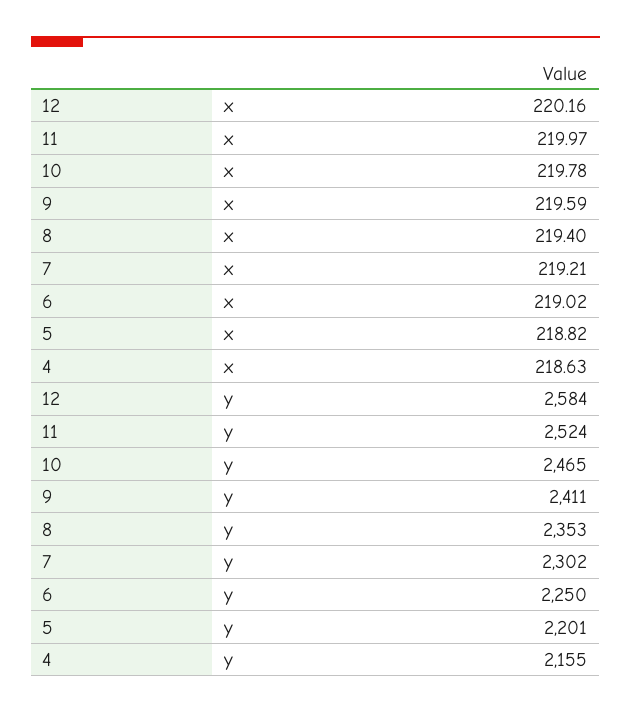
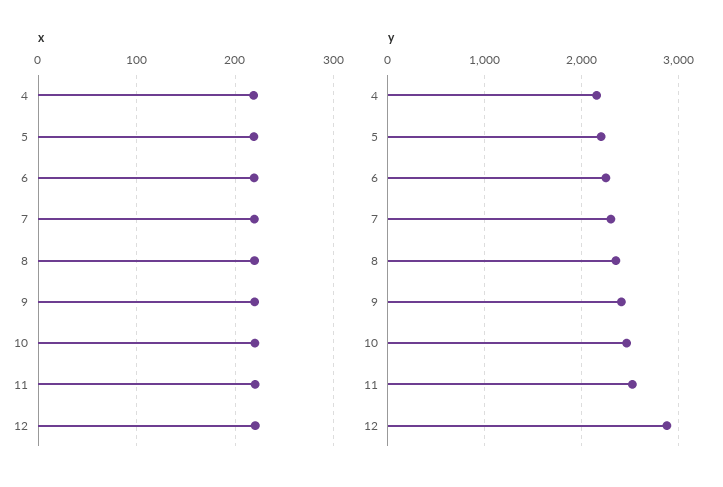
y, 12: 2584 -> 2900

